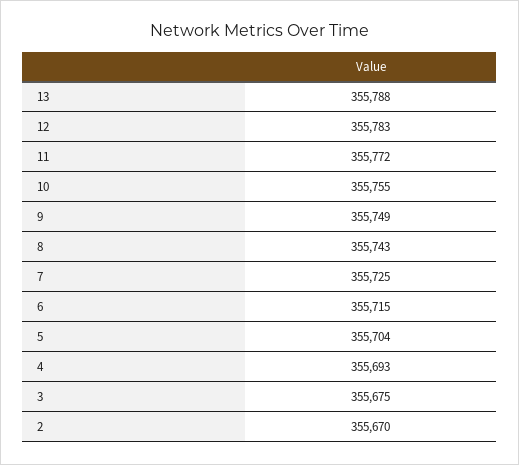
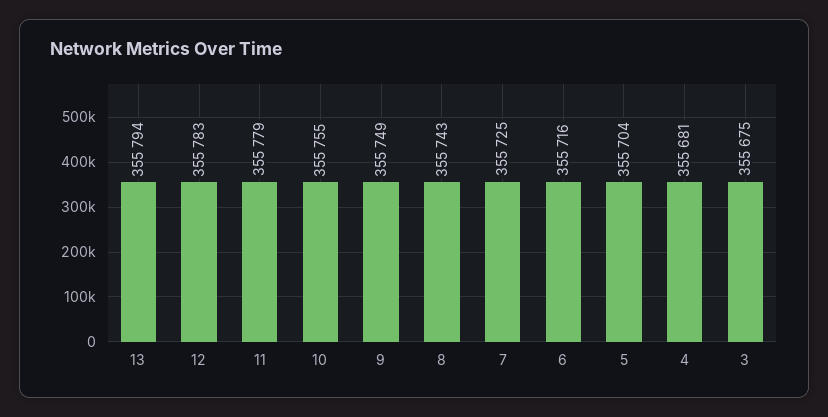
13: 355788 -> 355794
11: 355772 -> 355779
6: 355715 -> 355716
4: 355693 -> 355681
2: 355670 -> none

